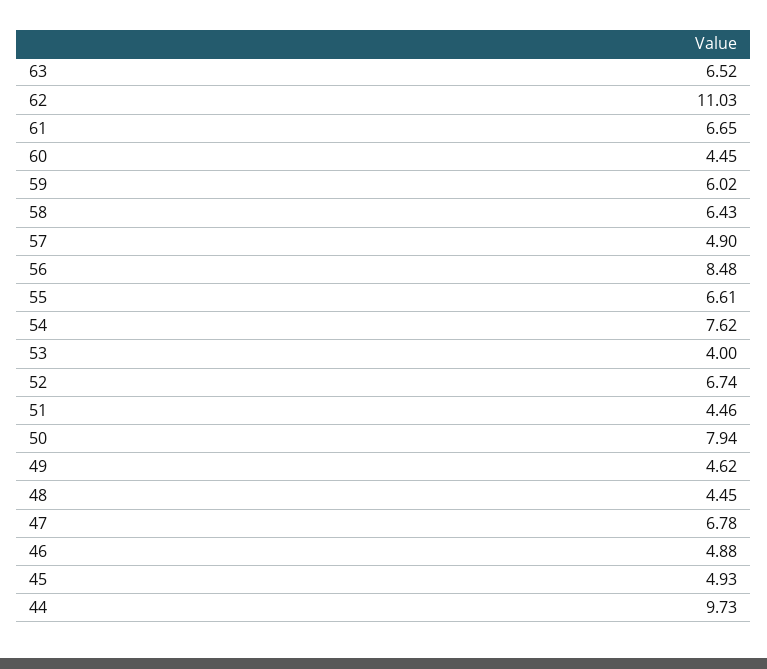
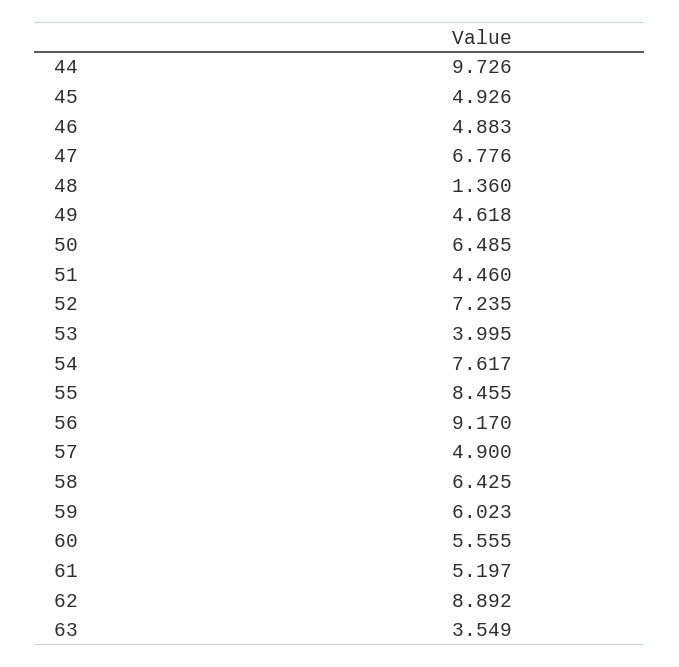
63: 6.52 -> 3.549
62: 11.03 -> 8.892
61: 6.65 -> 5.197
60: 4.45 -> 5.555
56: 8.48 -> 9.17
55: 6.61 -> 8.455
52: 6.74 -> 7.235
50: 7.94 -> 6.485
48: 4.45 -> 1.36

